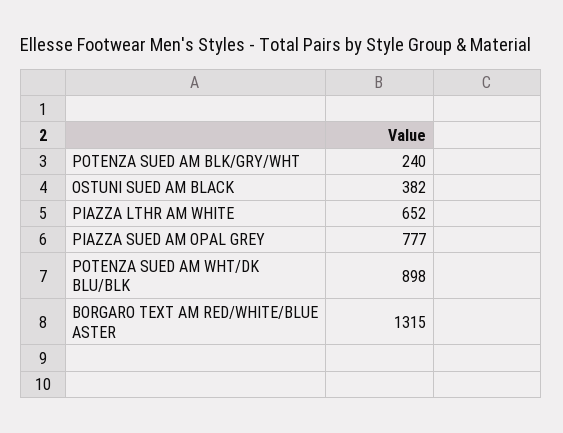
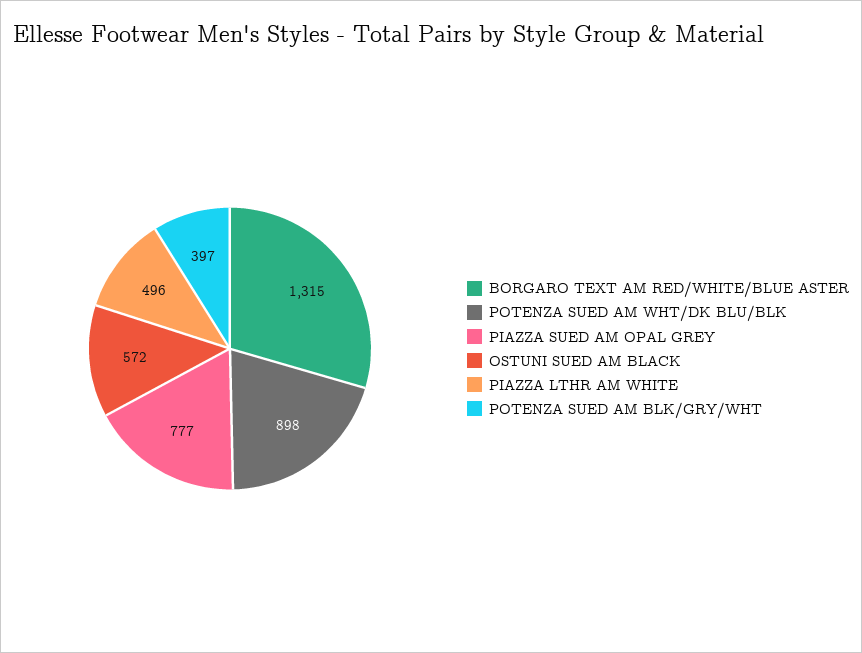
POTENZA SUED AM BLK/GRY/WHT: 240 -> 397
OSTUNI SUED AM BLACK: 382 -> 572
PIAZZA LTHR AM WHITE: 652 -> 496

